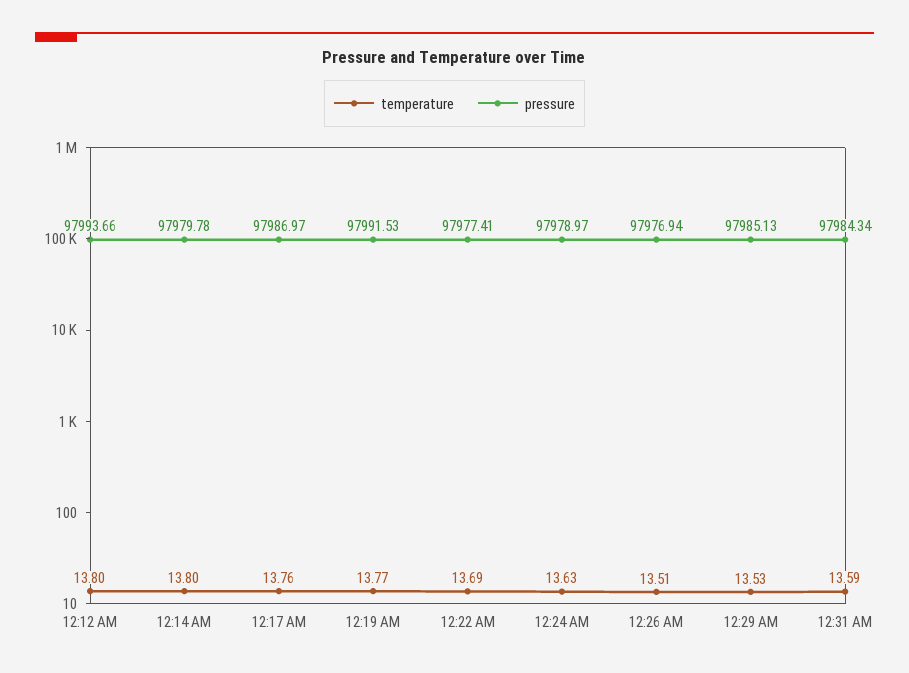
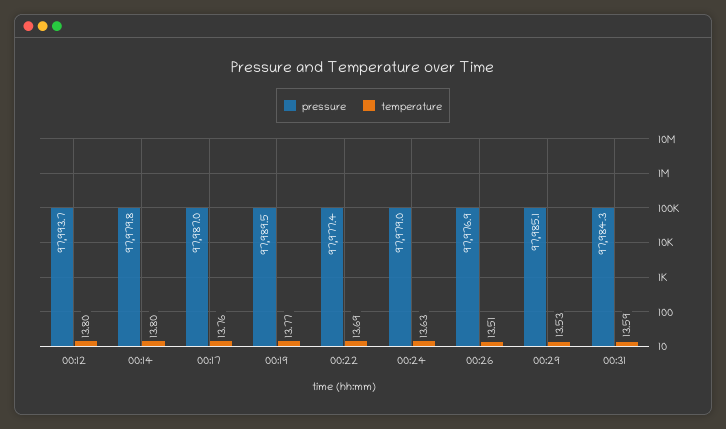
pressure, 12:19 AM: 97991.53 -> 97989.5

